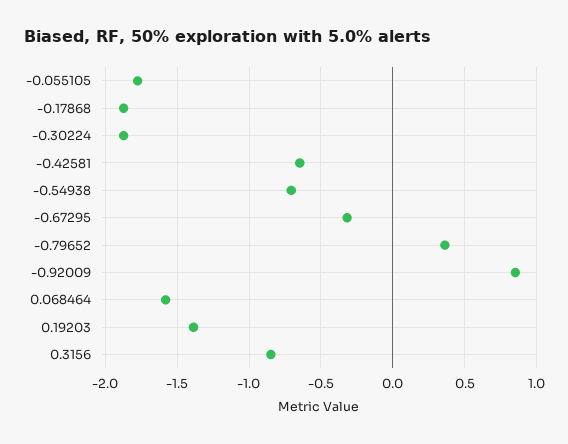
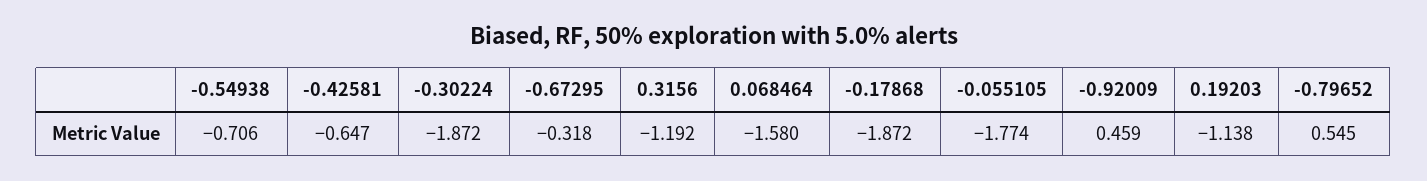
-0.79652: 0.35 -> 0.545
-0.92009: 0.85 -> 0.459
0.19203: -1.4 -> -1.138
0.3156: -0.85 -> -1.192

